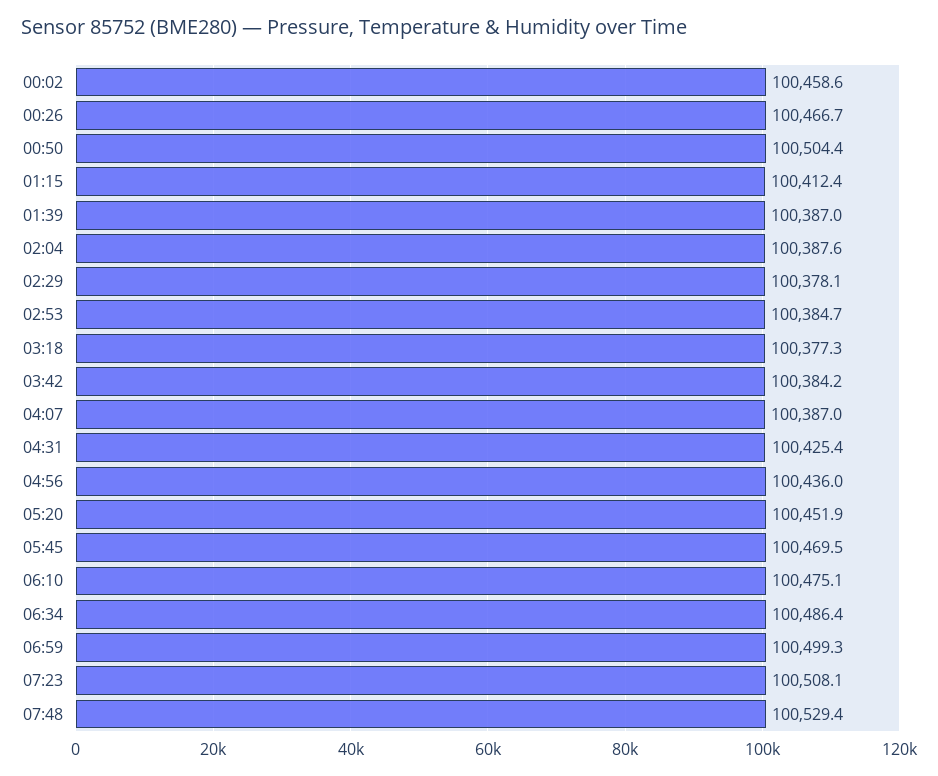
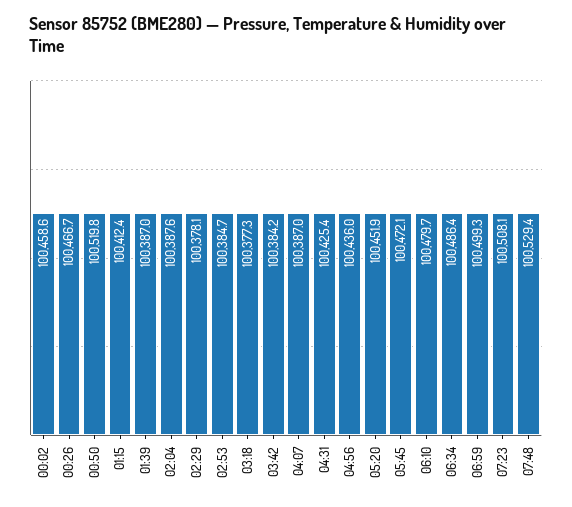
00:50: 100504.4 -> 100519.8
05:45: 100469.5 -> 100472.1
06:10: 100475.1 -> 100479.7

